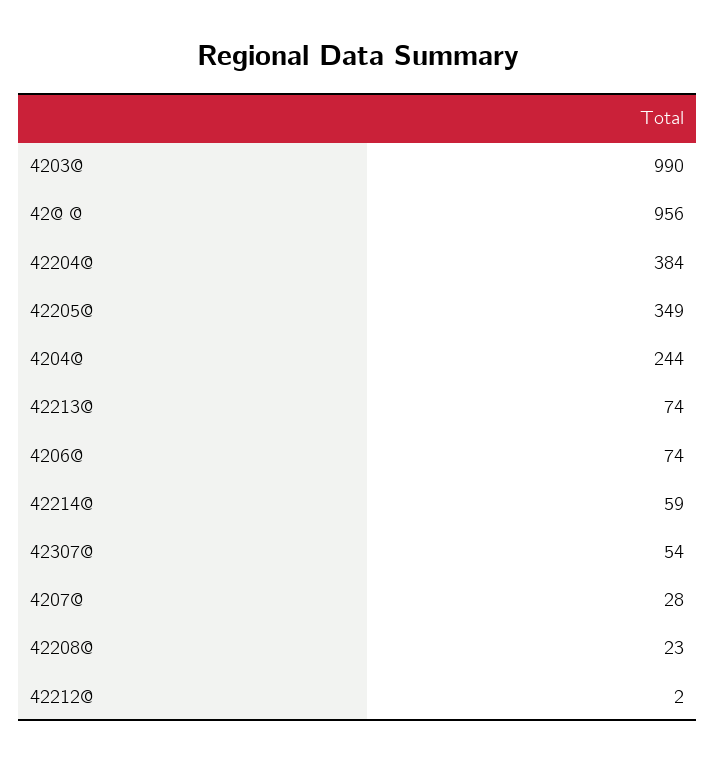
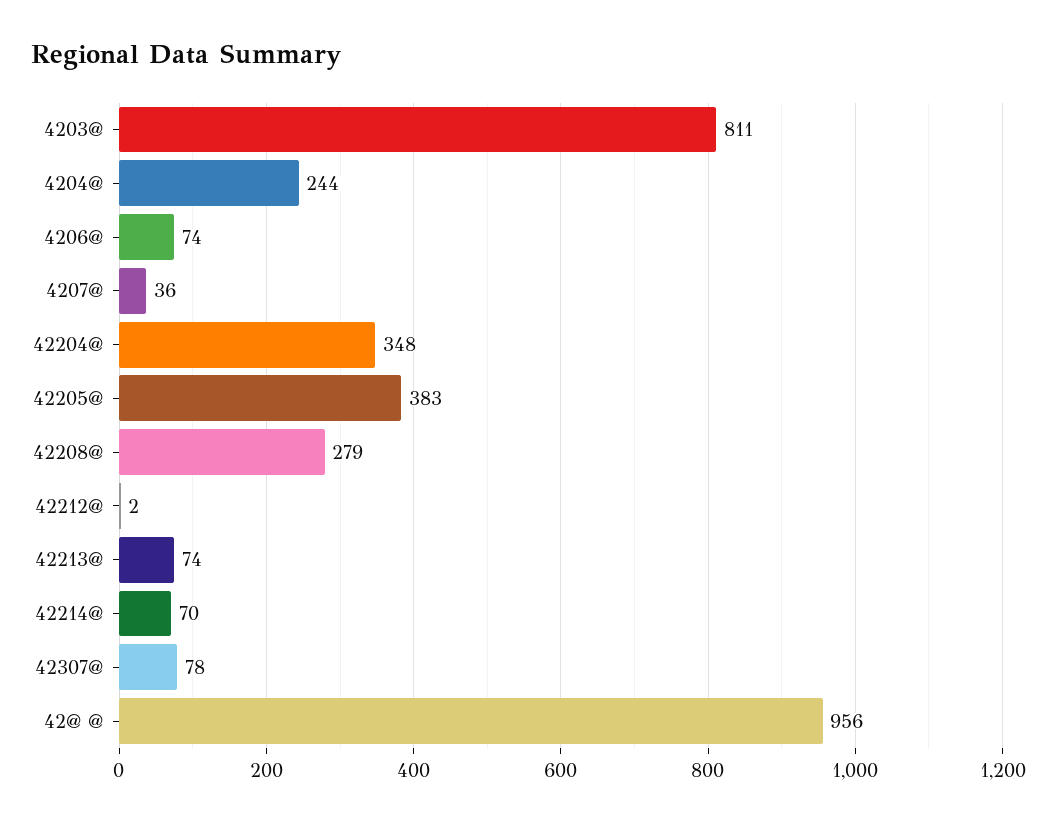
4203@: 990 -> 811
42204@: 384 -> 348
42205@: 349 -> 383
42214@: 59 -> 70
42307@: 54 -> 78
4207@: 28 -> 36
42208@: 23 -> 279

